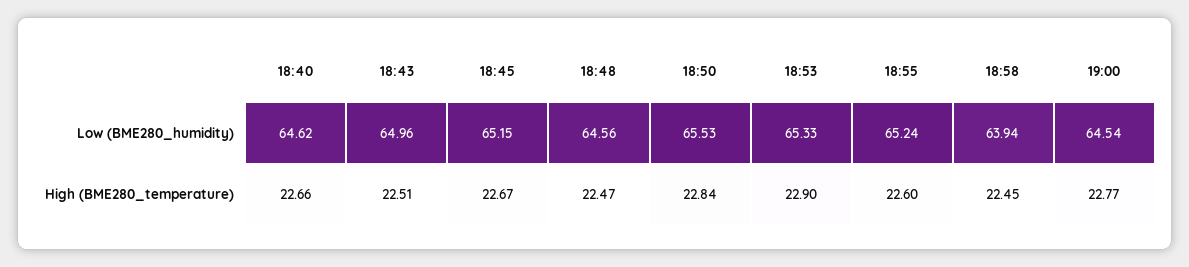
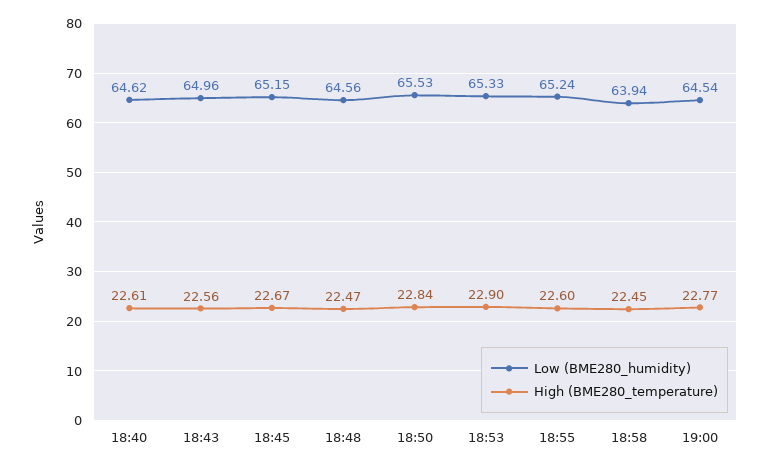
High (BME280_temperature), 18:40: 22.66 -> 22.61
High (BME280_temperature), 18:43: 22.51 -> 22.56

